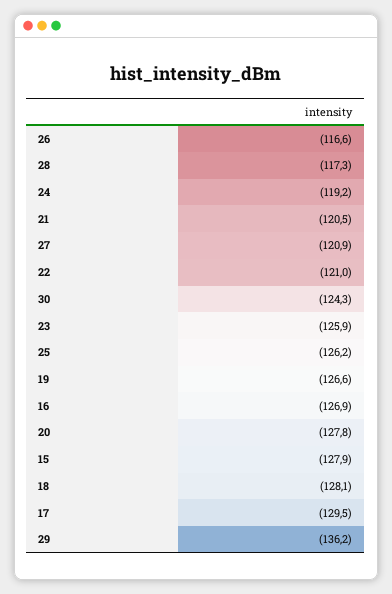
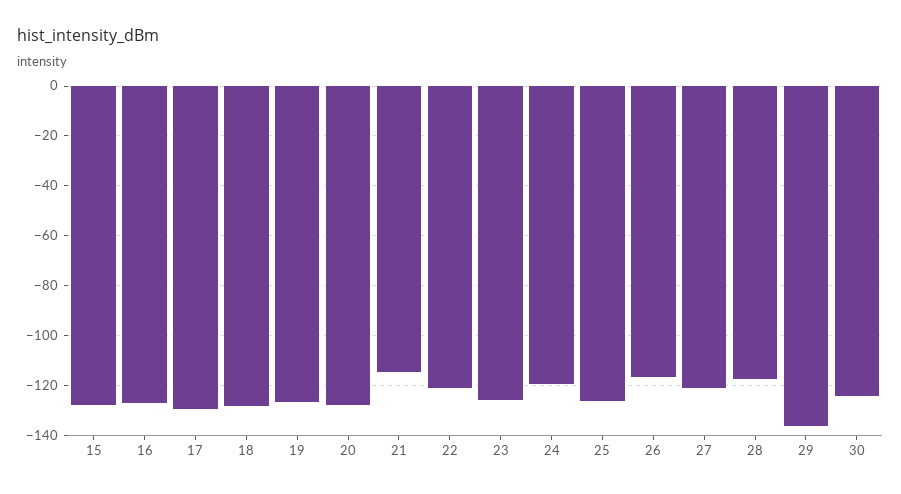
21: -120.5 -> -115

